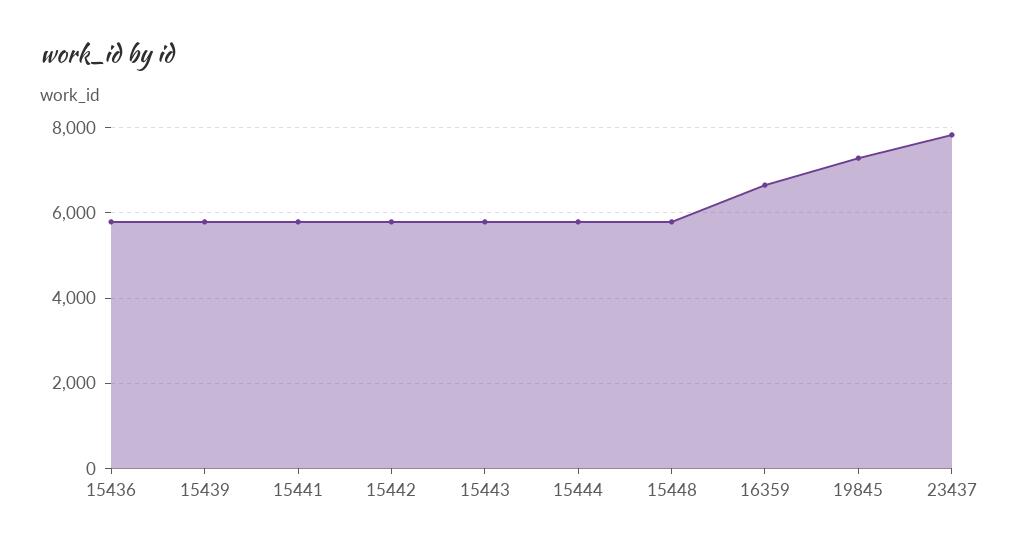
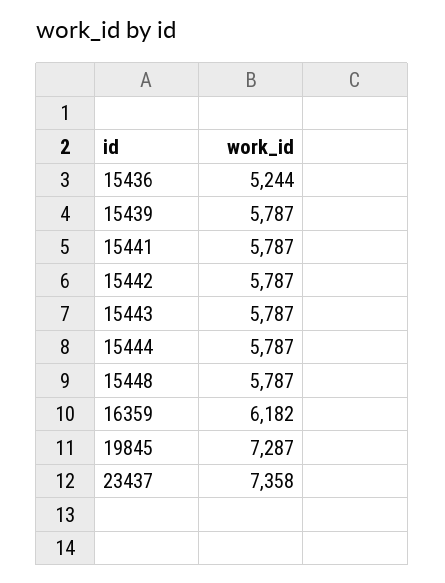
15436: 5800 -> 5244
16359: 6600 -> 6182
23437: 7800 -> 7358

